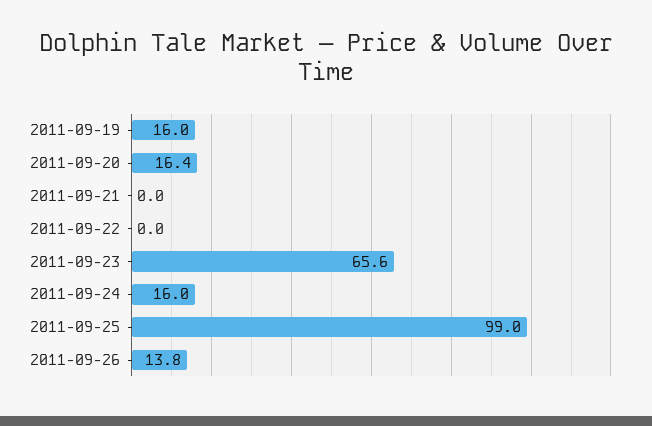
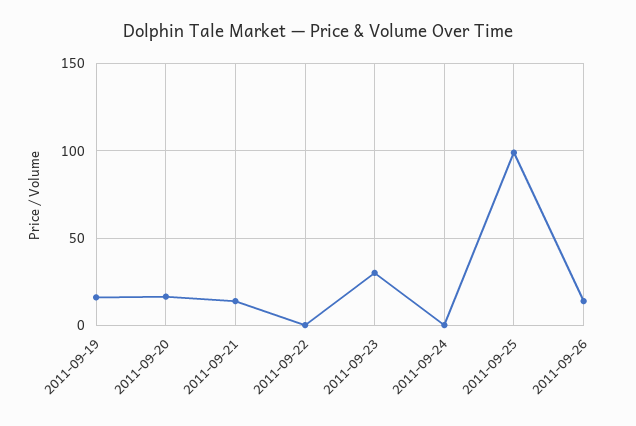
2011-09-21: 0 -> 15
2011-09-23: 65.6 -> 30
2011-09-24: 16 -> 0

